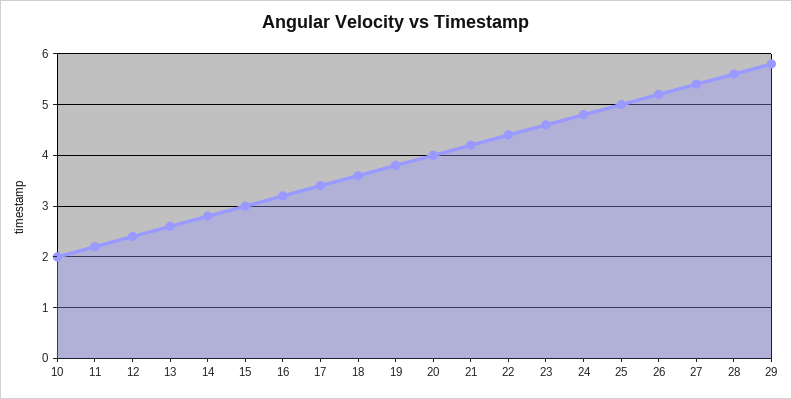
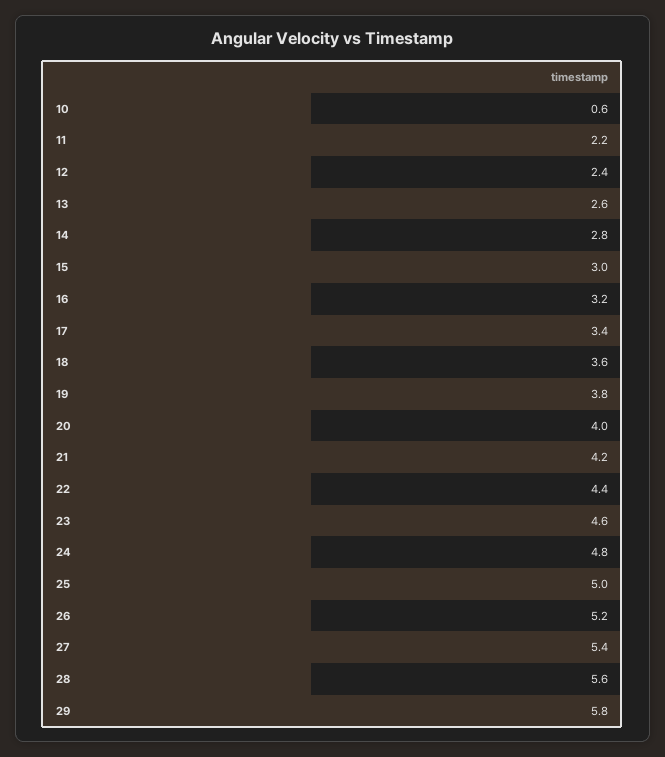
10: 2 -> 0.6

